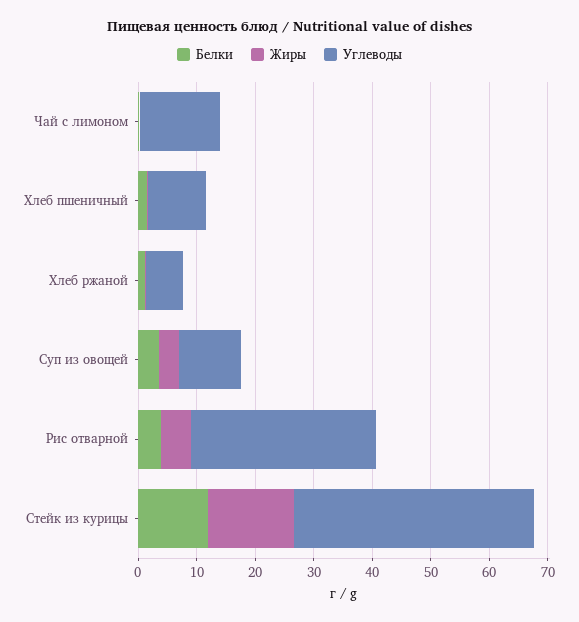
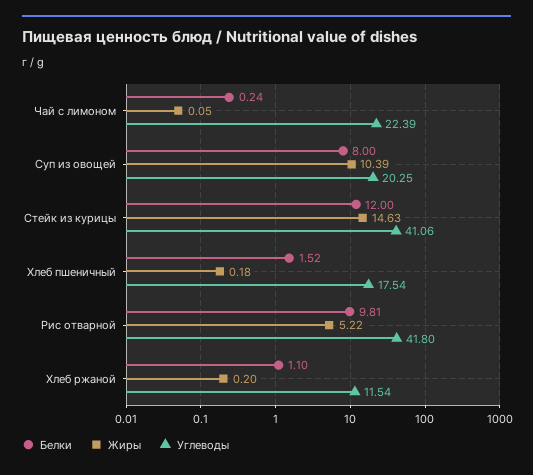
Углеводы, Чай с лимоном: 14 -> 22.39
Углеводы, Хлеб пшеничный: 10 -> 17.54
Углеводы, Хлеб ржаной: 6 -> 11.54
Белки, Суп из овощей: 4 -> 8
Жиры, Суп из овощей: 4 -> 10.39
Углеводы, Суп из овощей: 10 -> 20.25
Белки, Рис отварной: 4 -> 9.81
Углеводы, Рис отварной: 32 -> 41.8

